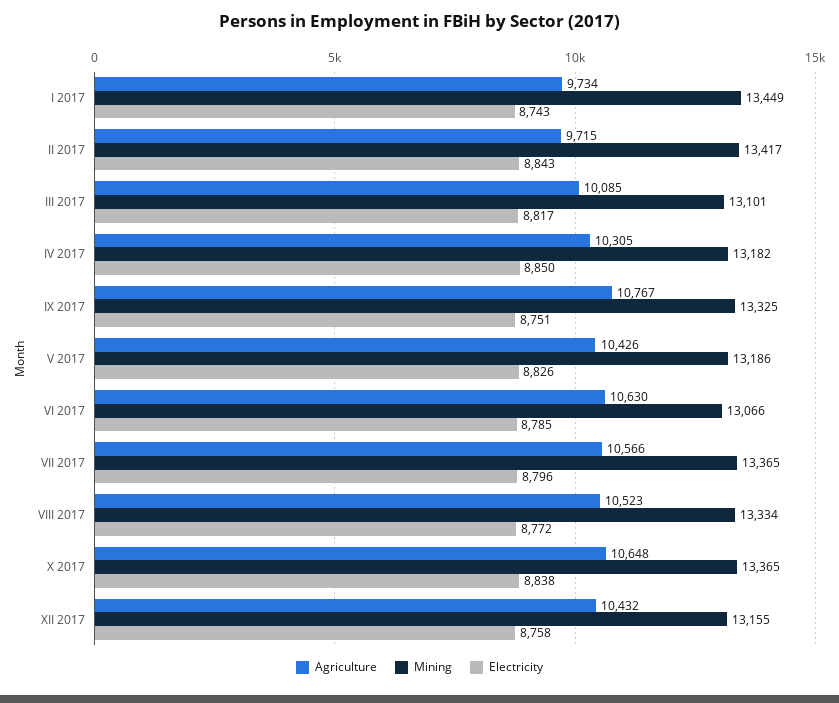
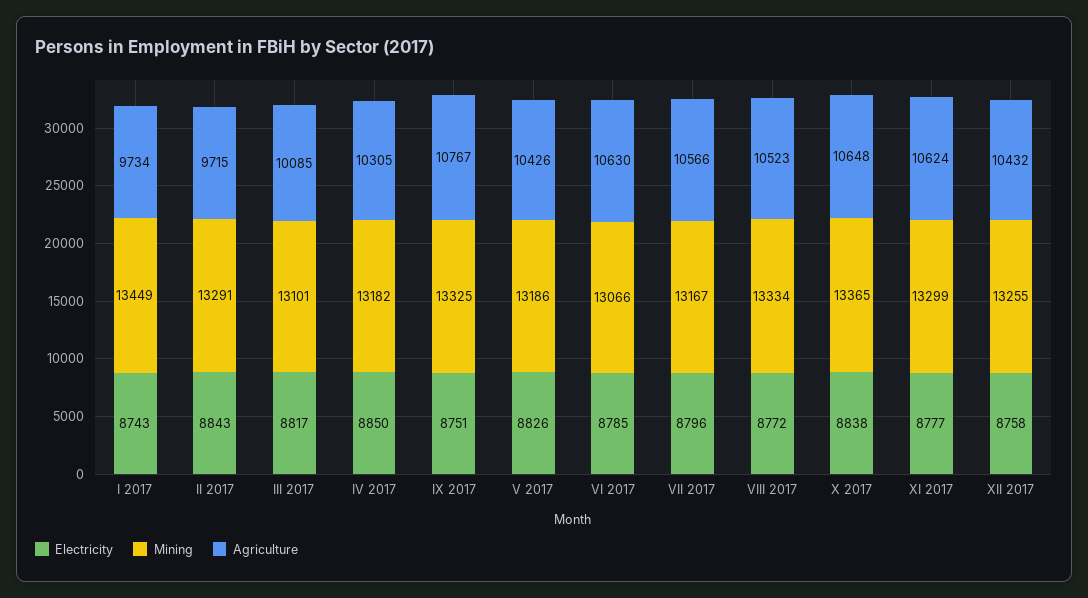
Mining, II 2017: 13417 -> 13291
Mining, VII 2017: 13365 -> 13167
Mining, XII 2017: 13155 -> 13255
Electricity, XI 2017: none -> 8777
Mining, XI 2017: none -> 13299
Agriculture, XI 2017: none -> 10624

